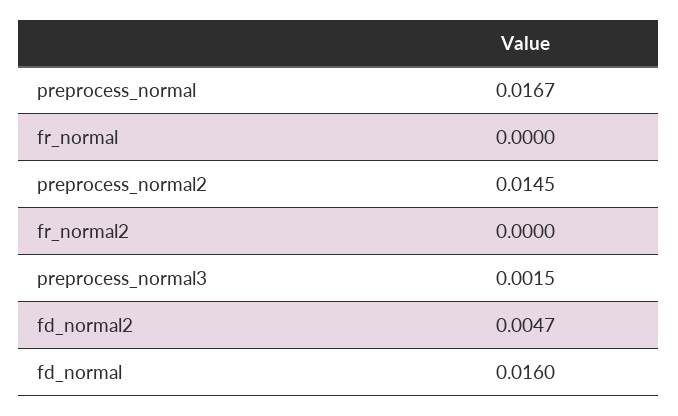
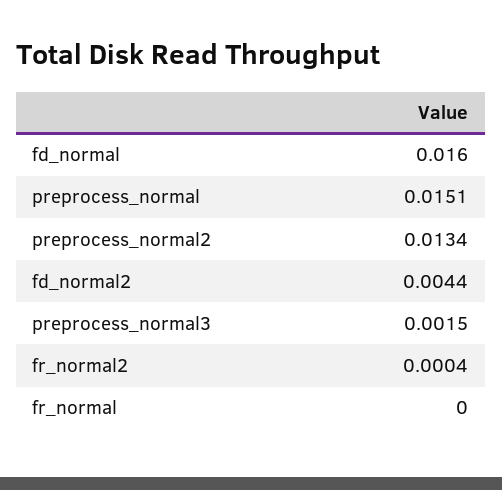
preprocess_normal: 0.0167 -> 0.0151
preprocess_normal2: 0.0145 -> 0.0134
fr_normal2: 0 -> 0.0004
fd_normal2: 0.0047 -> 0.0044

